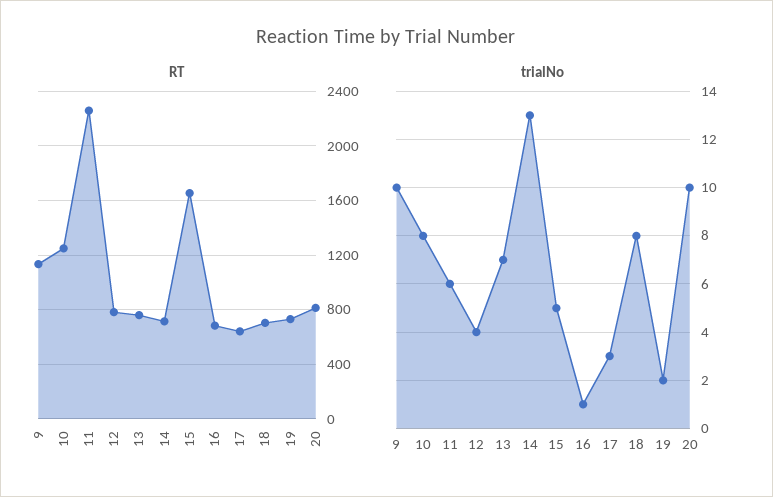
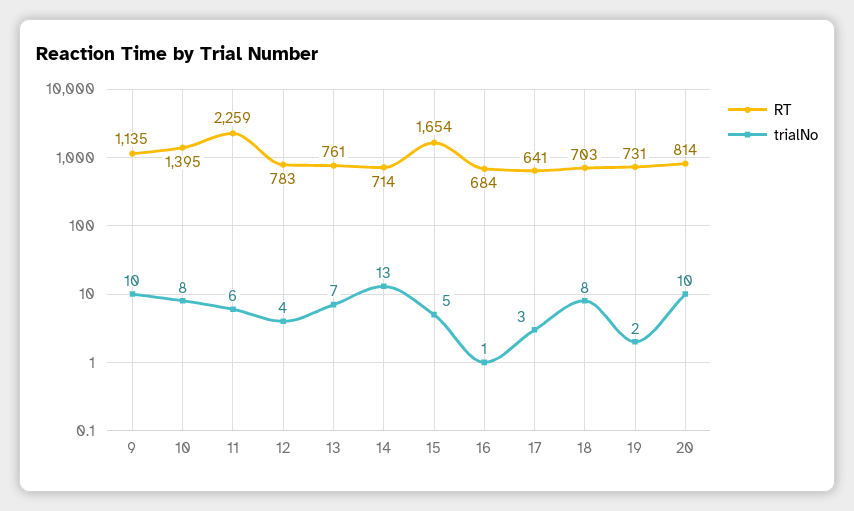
RT, 10: 1250 -> 1395

